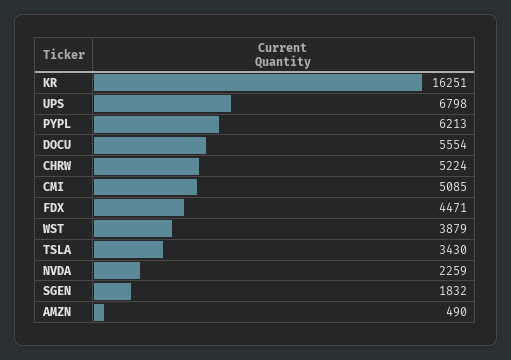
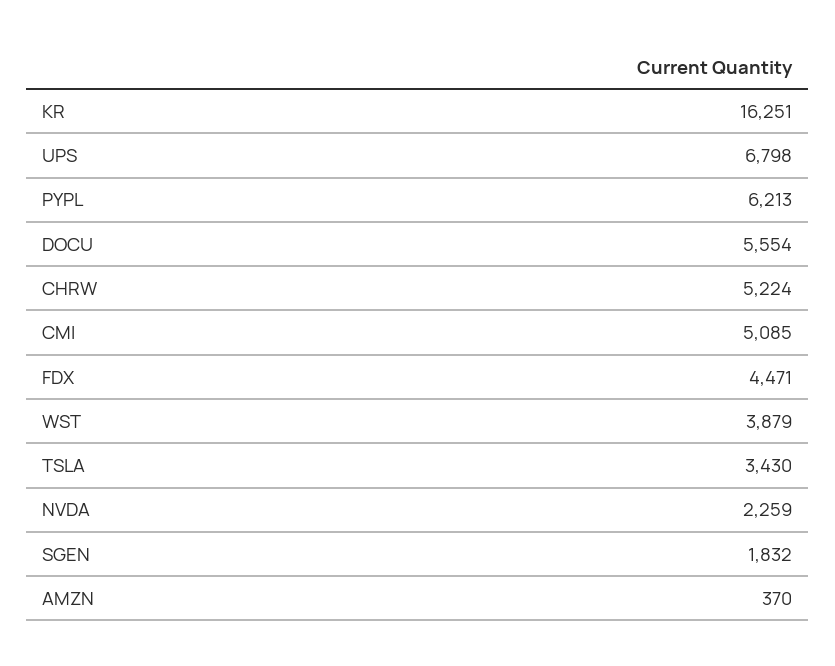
AMZN: 490 -> 370

